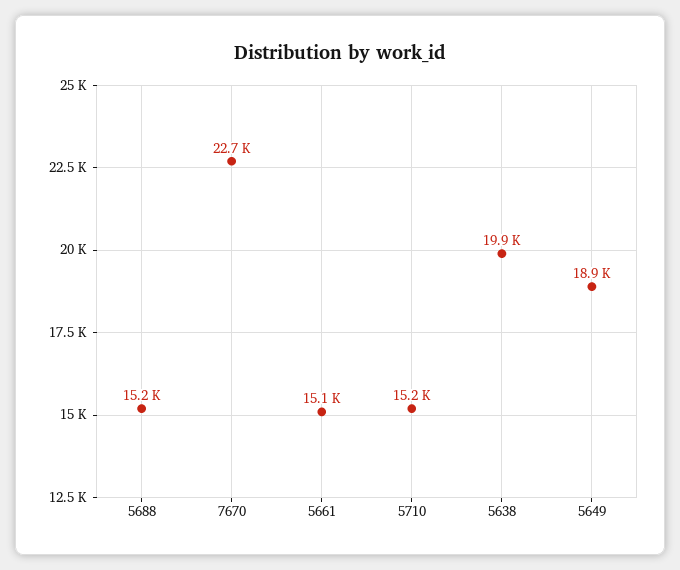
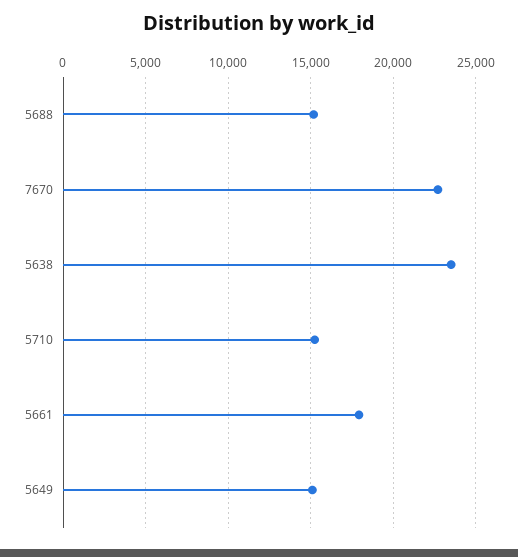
5661: 15100 -> 18000
5638: 19900 -> 23500
5649: 18900 -> 15000

